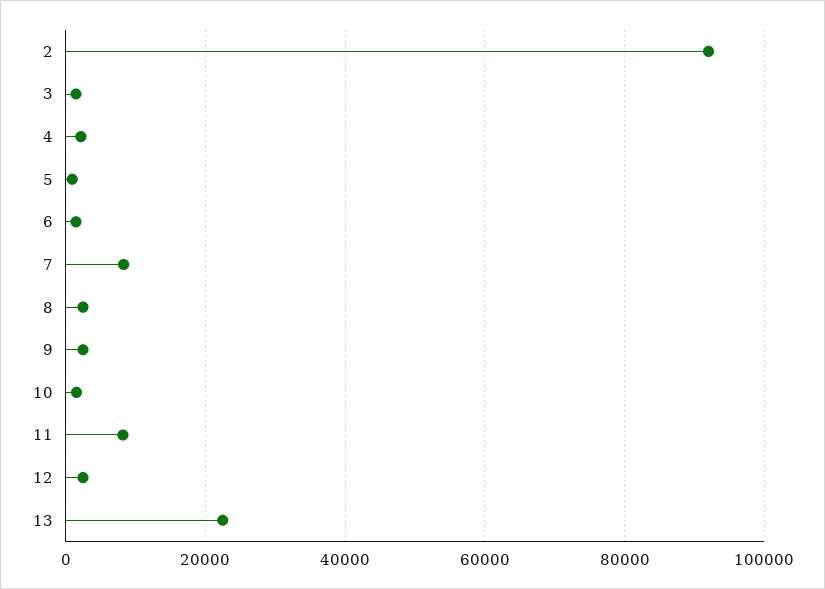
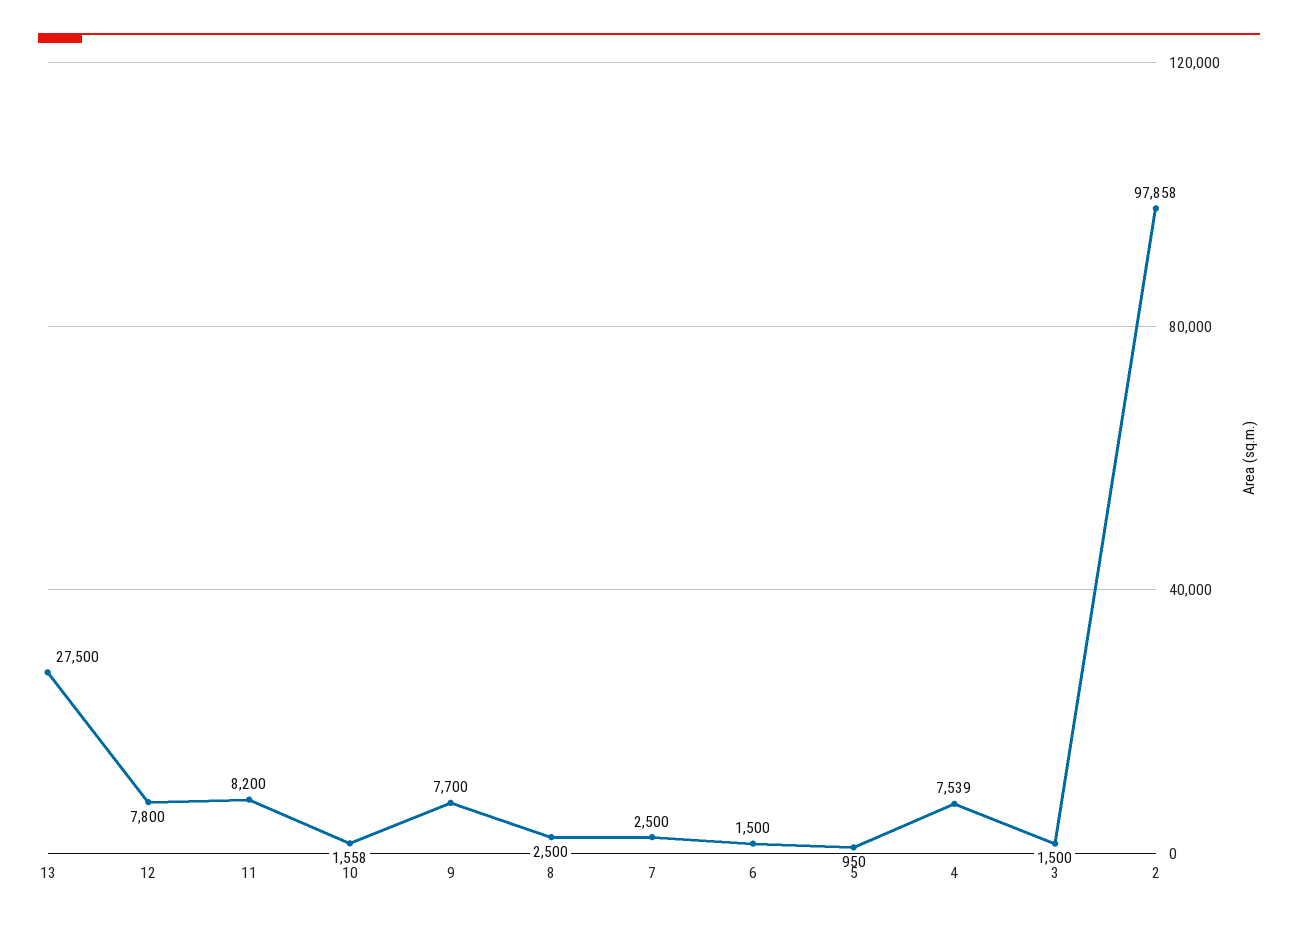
2: 92000 -> 97858
4: 2000 -> 7539
7: 8000 -> 2500
9: 2000 -> 7700
12: 2000 -> 7800
13: 22000 -> 27500

